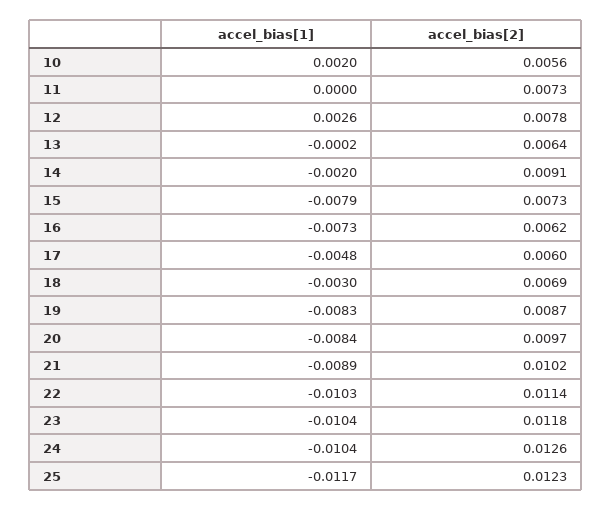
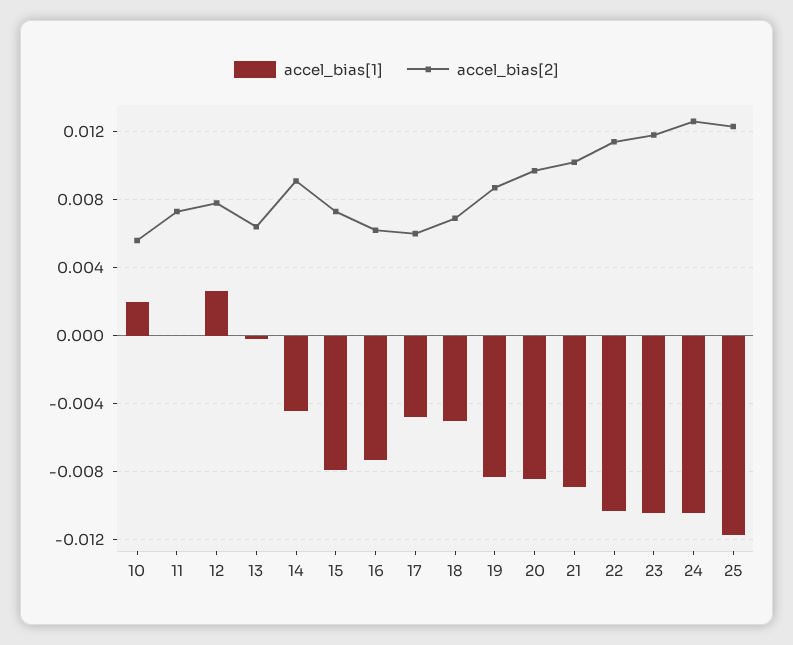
accel_bias[1], 14: -0.002 -> -0.0045
accel_bias[1], 18: -0.003 -> -0.005

